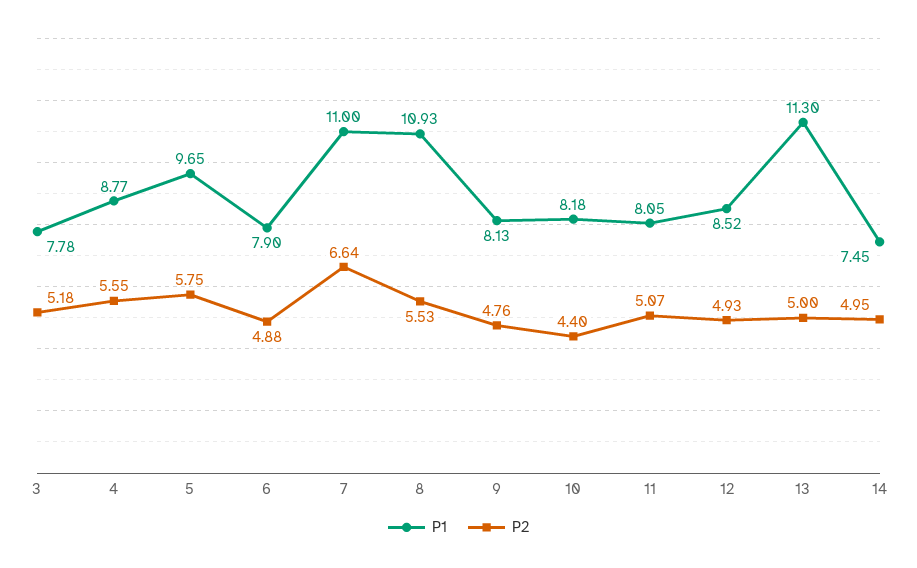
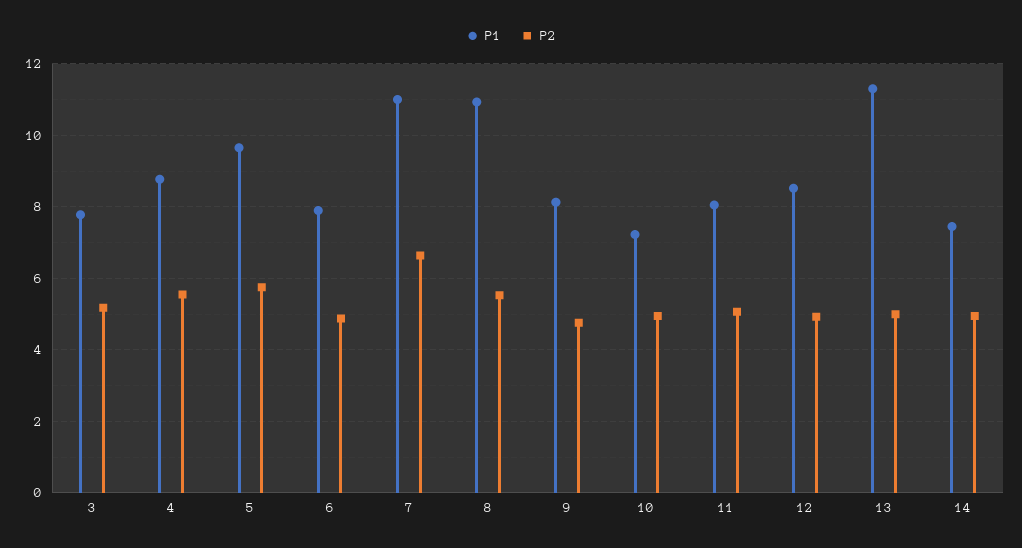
P1, 10: 8.18 -> 7.2
P2, 10: 4.4 -> 5

